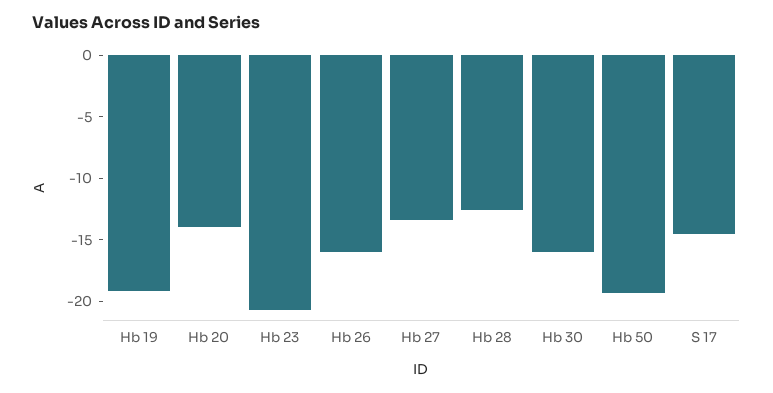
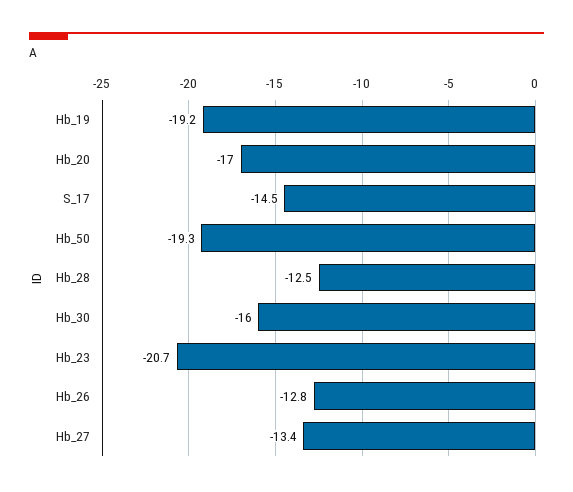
Hb 20: -14 -> -17
Hb 26: -16 -> -12.8

